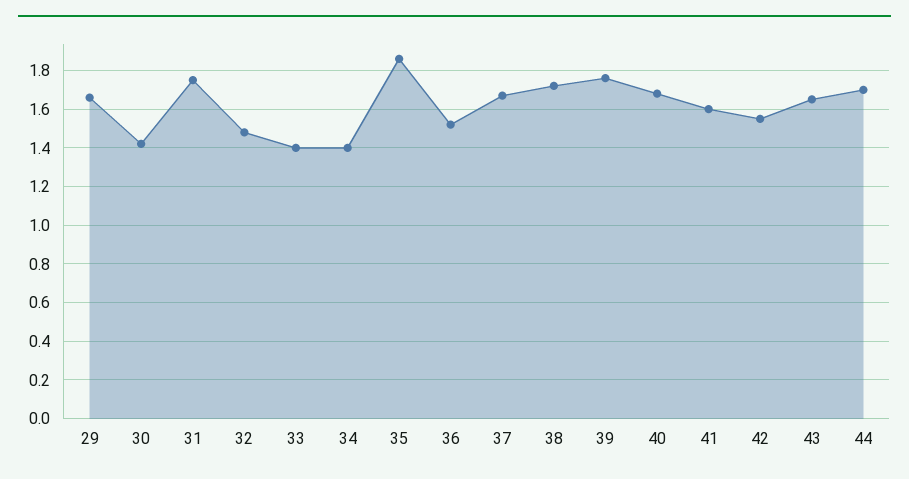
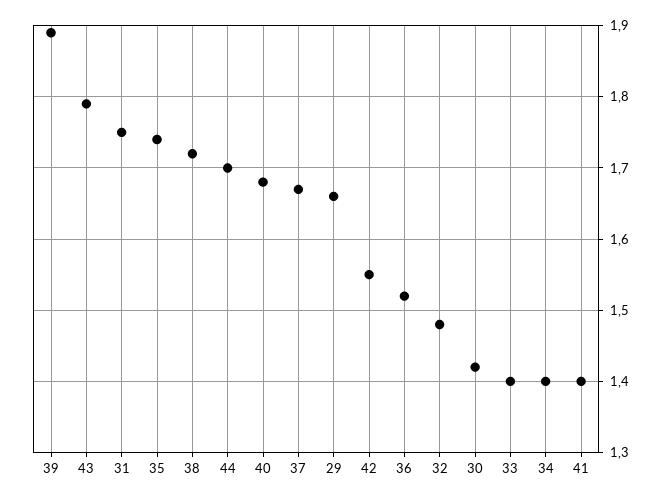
35: 1.85 -> 1.74
39: 1.75 -> 1.89
41: 1.6 -> 1.4
43: 1.65 -> 1.79

